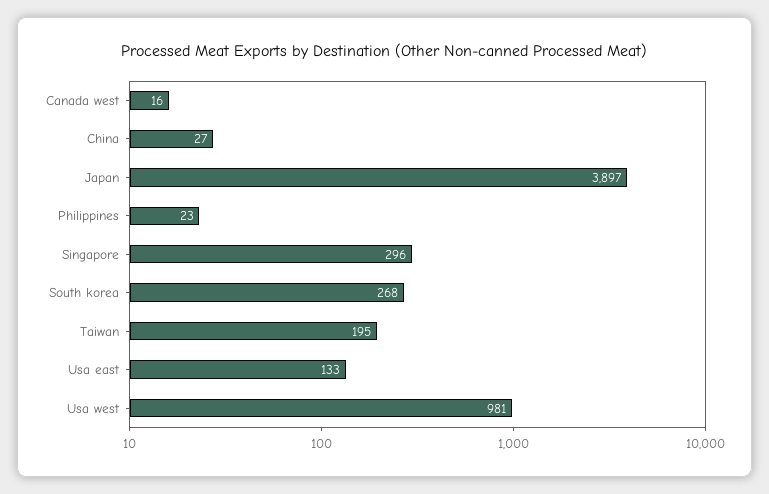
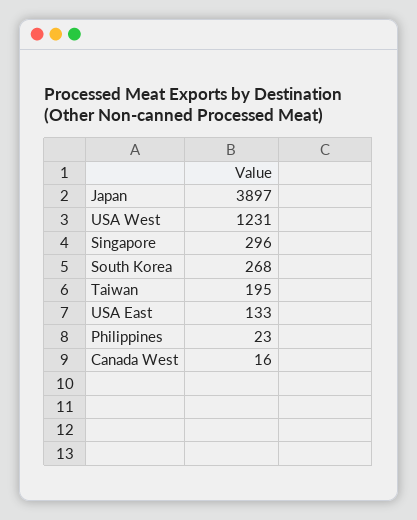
China: 27 -> none
Usa west: 981 -> 1231

